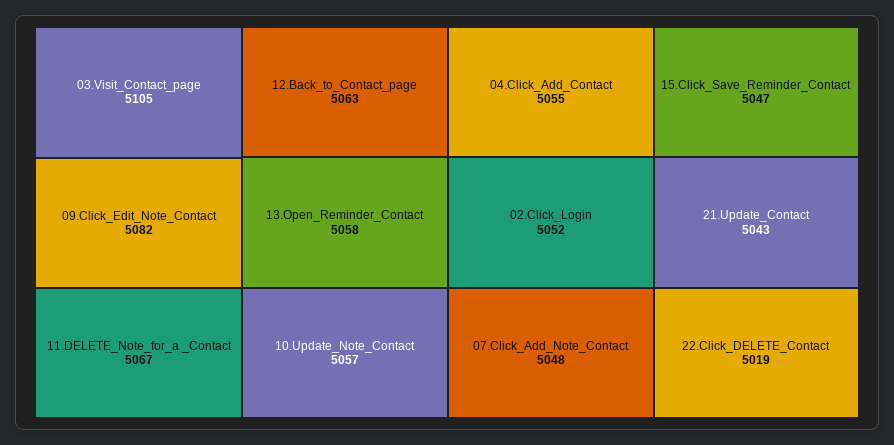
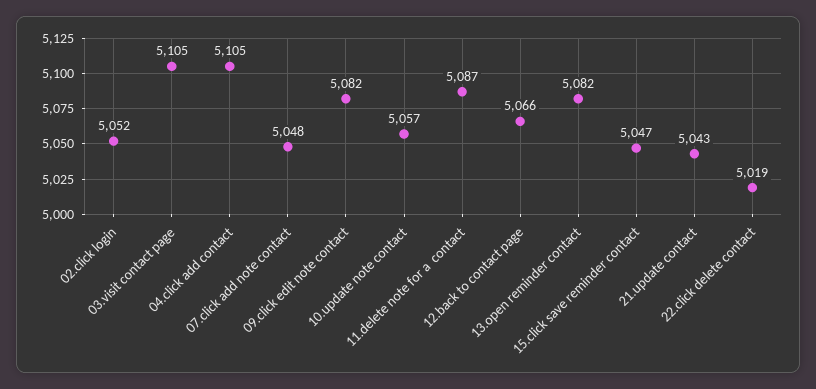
11.DELETE_Note_for_a _Contact: 5067 -> 5087
12.Back_to_Contact_page: 5063 -> 5066
13.Open_Reminder_Contact: 5058 -> 5082
04.Click_Add_Contact: 5055 -> 5105

